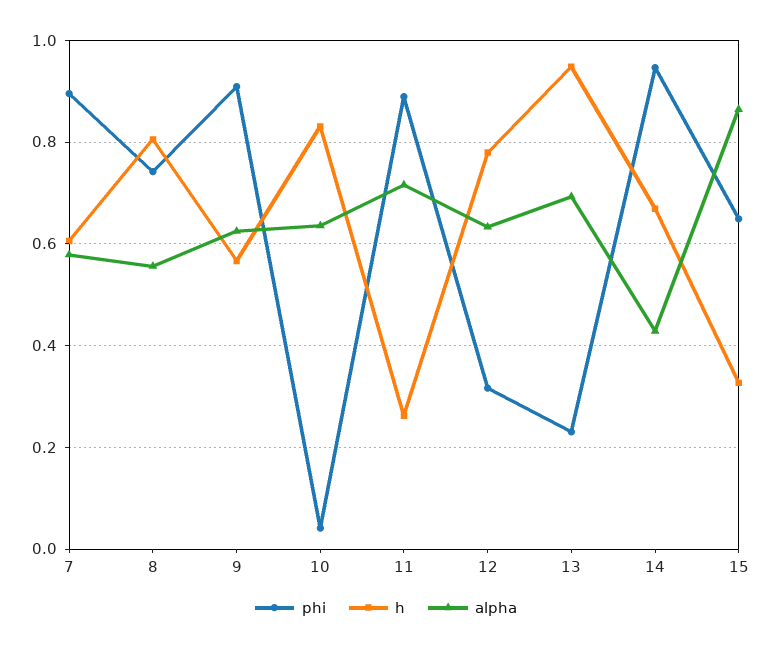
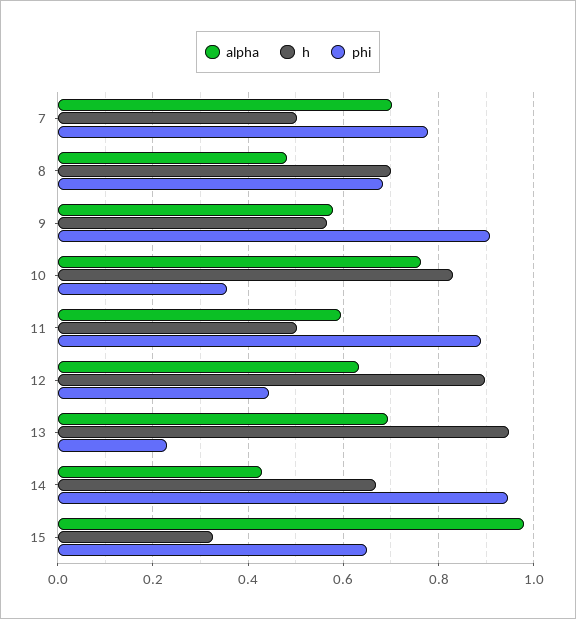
phi, 7: 0.9 -> 0.78
h, 7: 0.6 -> 0.5
alpha, 7: 0.58 -> 0.7
phi, 8: 0.74 -> 0.68
h, 8: 0.8 -> 0.7
alpha, 8: 0.56 -> 0.48
alpha, 9: 0.62 -> 0.58
phi, 10: 0.04 -> 0.36
alpha, 10: 0.64 -> 0.76
h, 11: 0.26 -> 0.5
alpha, 11: 0.72 -> 0.6
phi, 12: 0.32 -> 0.44
h, 12: 0.78 -> 0.9
alpha, 15: 0.86 -> 0.98

